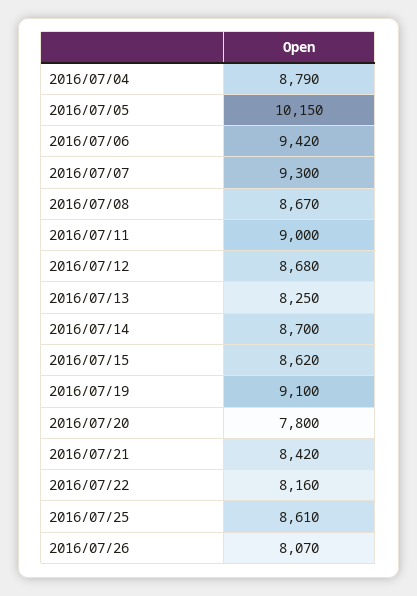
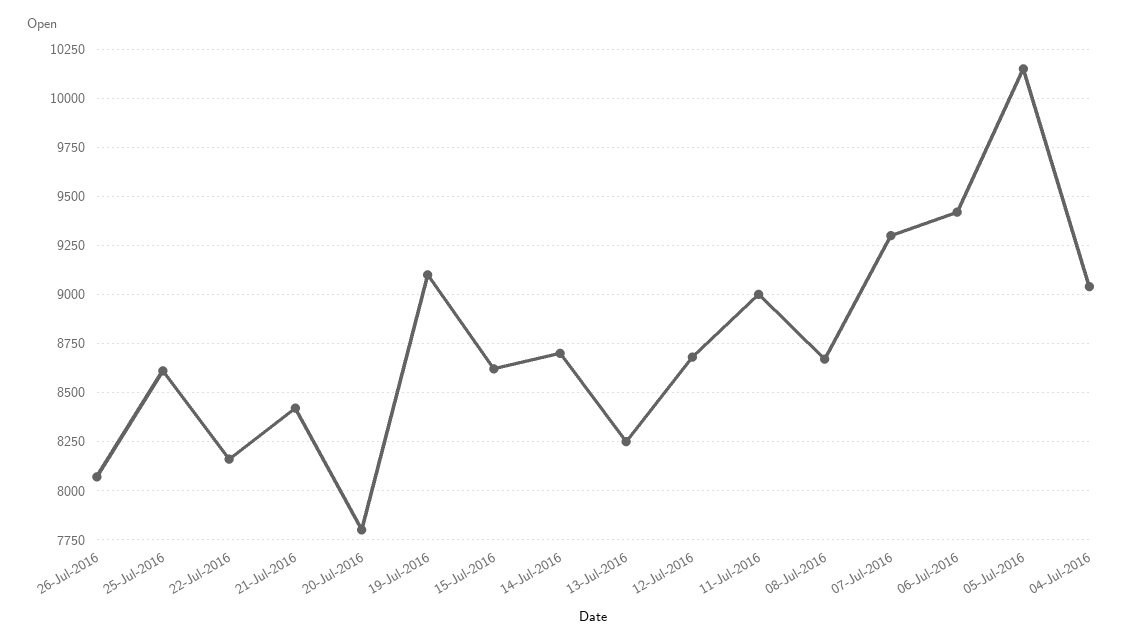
2016/07/04: 8790 -> 9050

